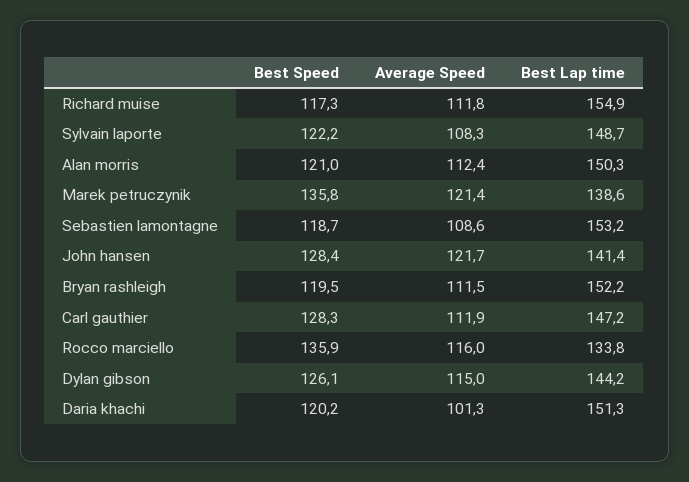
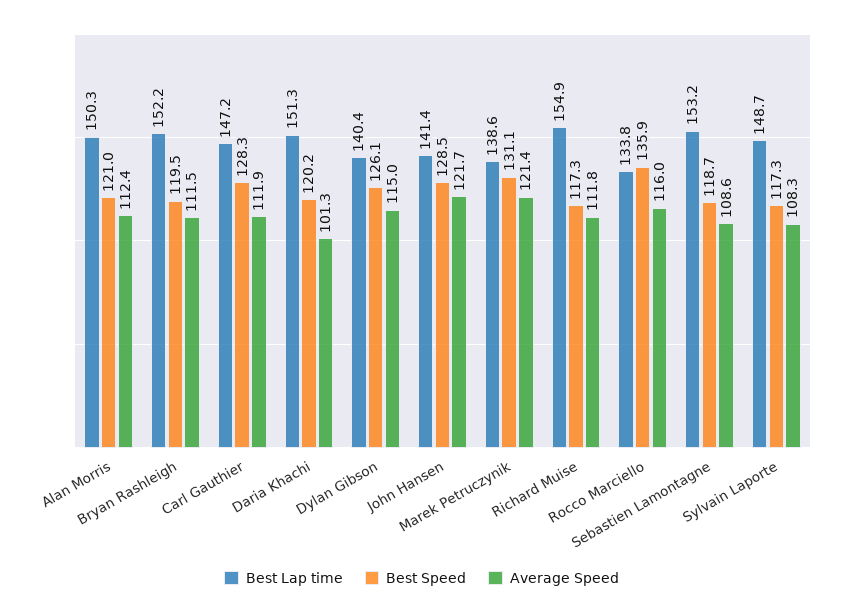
Best Speed, Sylvain laporte: 122.2 -> 117.3
Best Speed, Marek petruczynik: 135.8 -> 131.1
Best Speed, John hansen: 128.4 -> 128.5
Best Lap time, Dylan gibson: 144.2 -> 140.4

